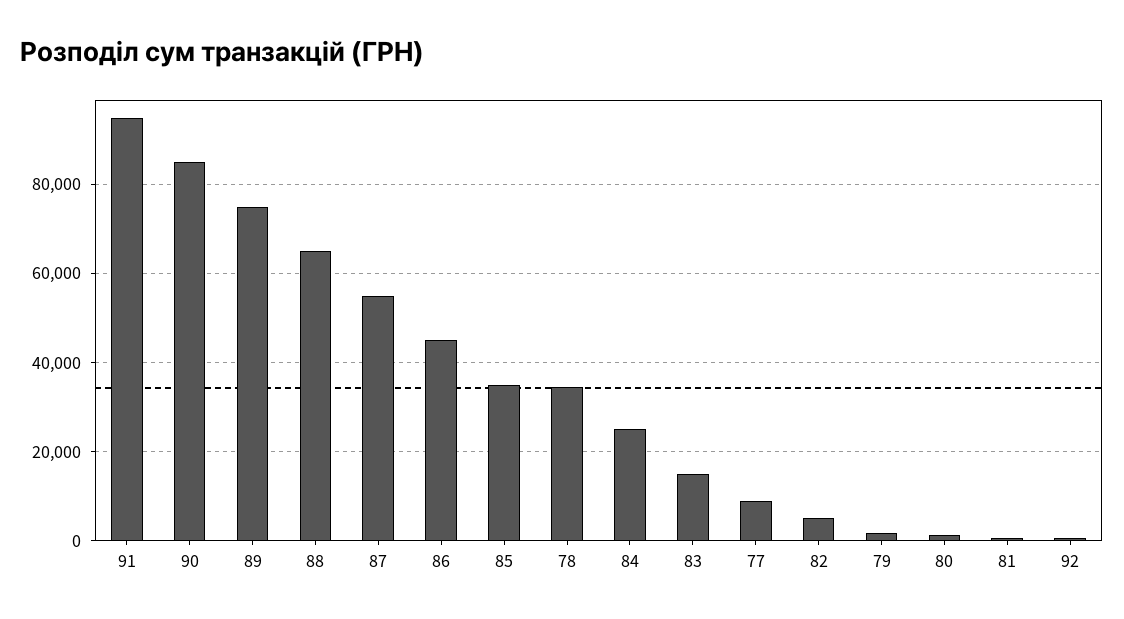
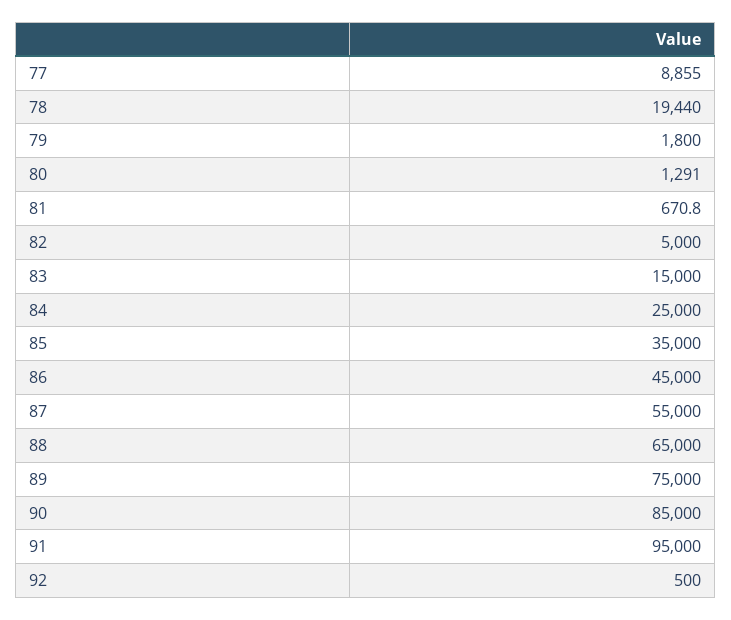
78: 34000 -> 19440

